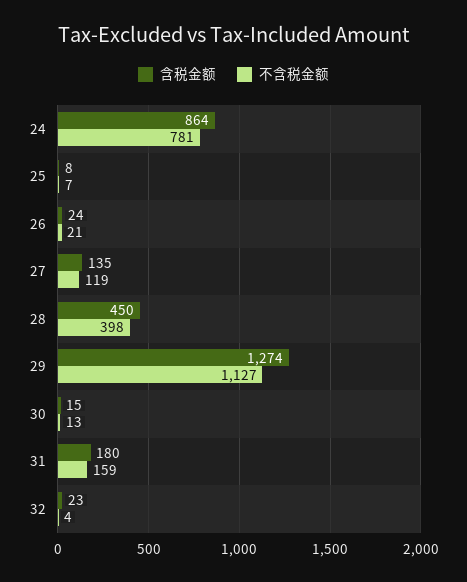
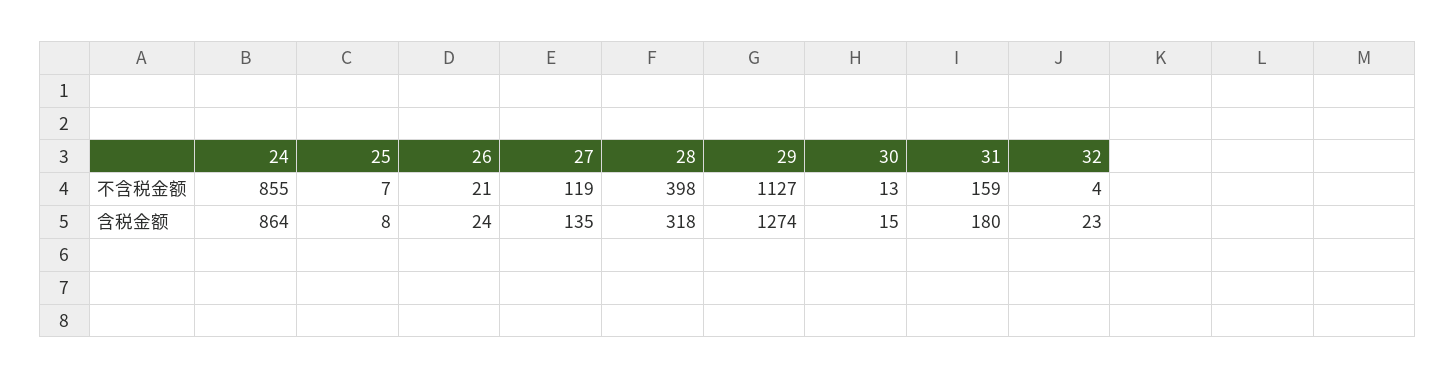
不含税金额, 24: 781 -> 855
含税金额, 28: 450 -> 318

